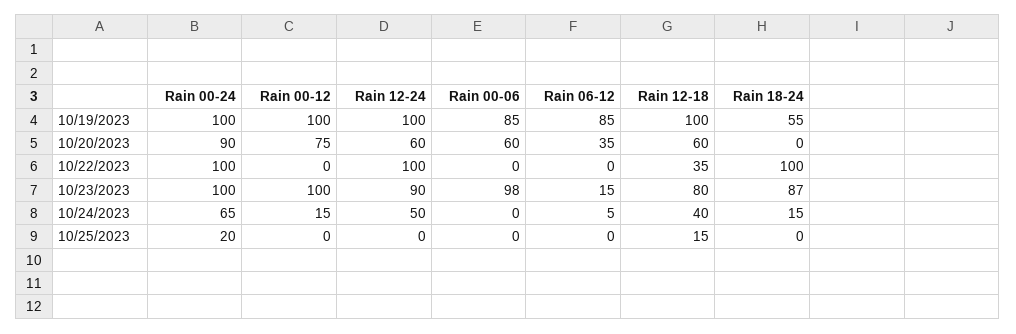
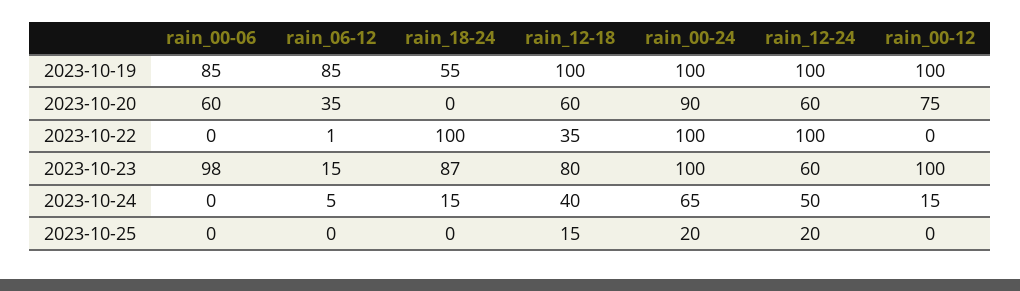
Rain 06-12, 10/22/2023: 0 -> 1
Rain 12-24, 10/23/2023: 90 -> 60
Rain 12-24, 10/25/2023: 0 -> 20

